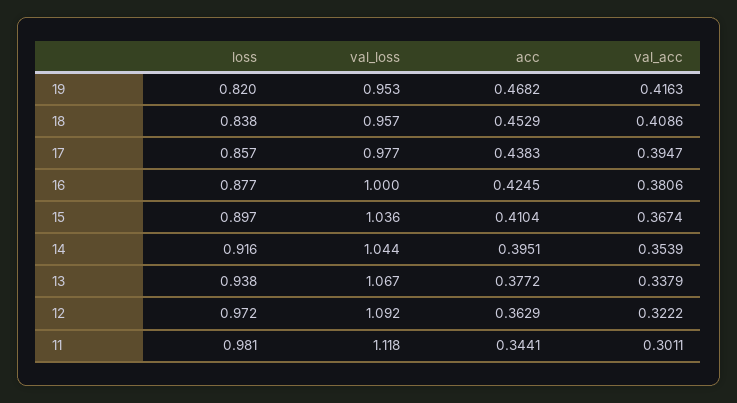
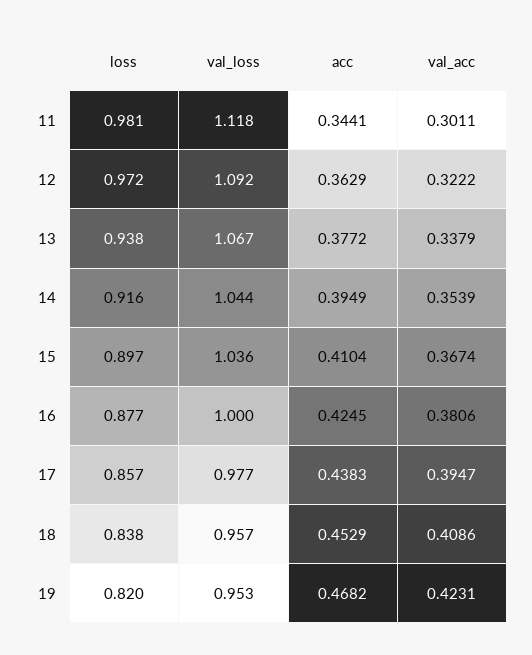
val_acc, 19: 0.4163 -> 0.4231
acc, 14: 0.3951 -> 0.3949

